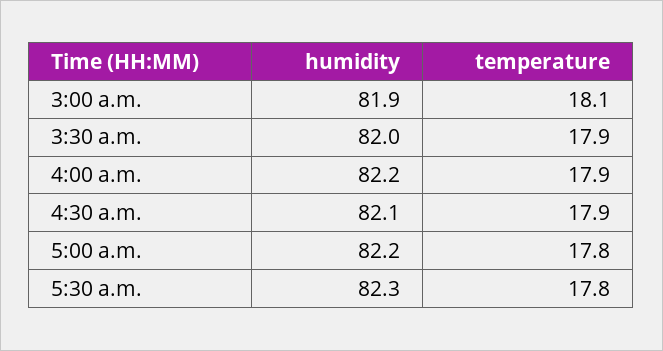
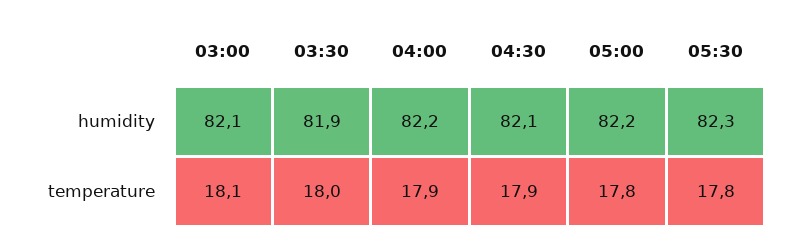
humidity, 3:00 a.m.: 81.9 -> 82.1
humidity, 3:30 a.m.: 82 -> 81.9
temperature, 3:30 a.m.: 17.9 -> 18

